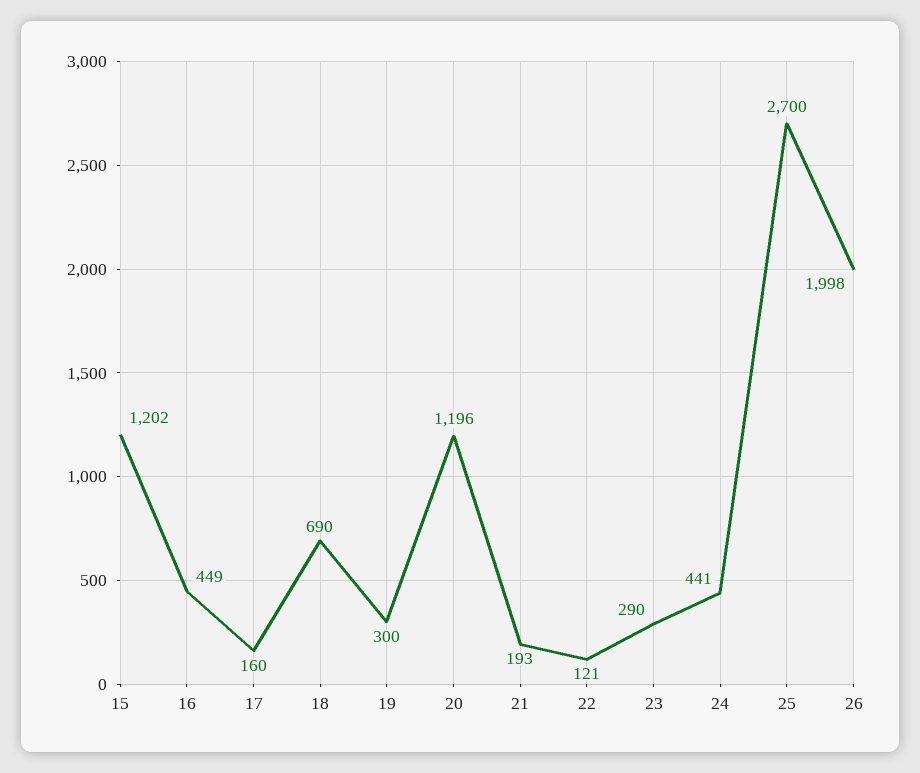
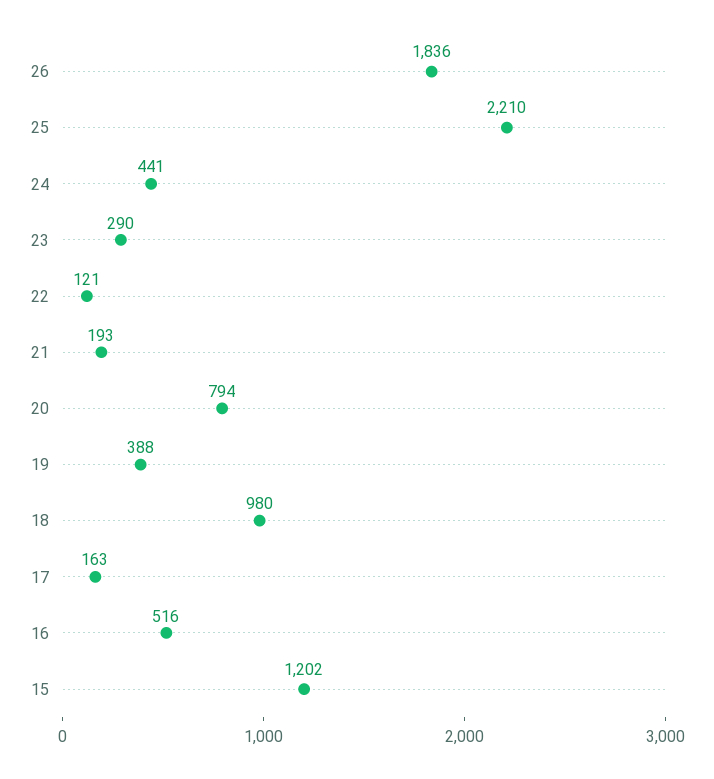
16: 449 -> 516
17: 160 -> 163
18: 690 -> 980
19: 300 -> 388
20: 1196 -> 794
25: 2700 -> 2210
26: 1998 -> 1836

